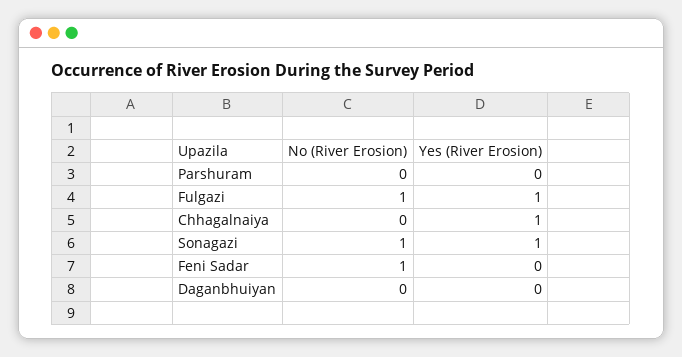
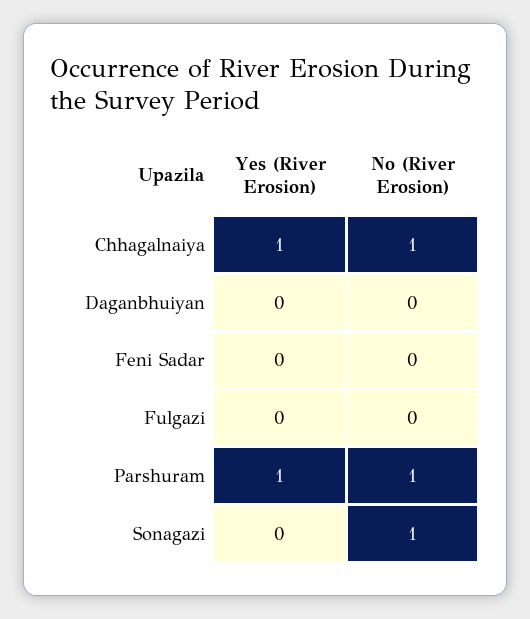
No (River Erosion), Parshuram: 0 -> 1
Yes (River Erosion), Parshuram: 0 -> 1
No (River Erosion), Fulgazi: 1 -> 0
Yes (River Erosion), Fulgazi: 1 -> 0
No (River Erosion), Chhagalnaiya: 0 -> 1
Yes (River Erosion), Sonagazi: 1 -> 0
No (River Erosion), Feni Sadar: 1 -> 0

